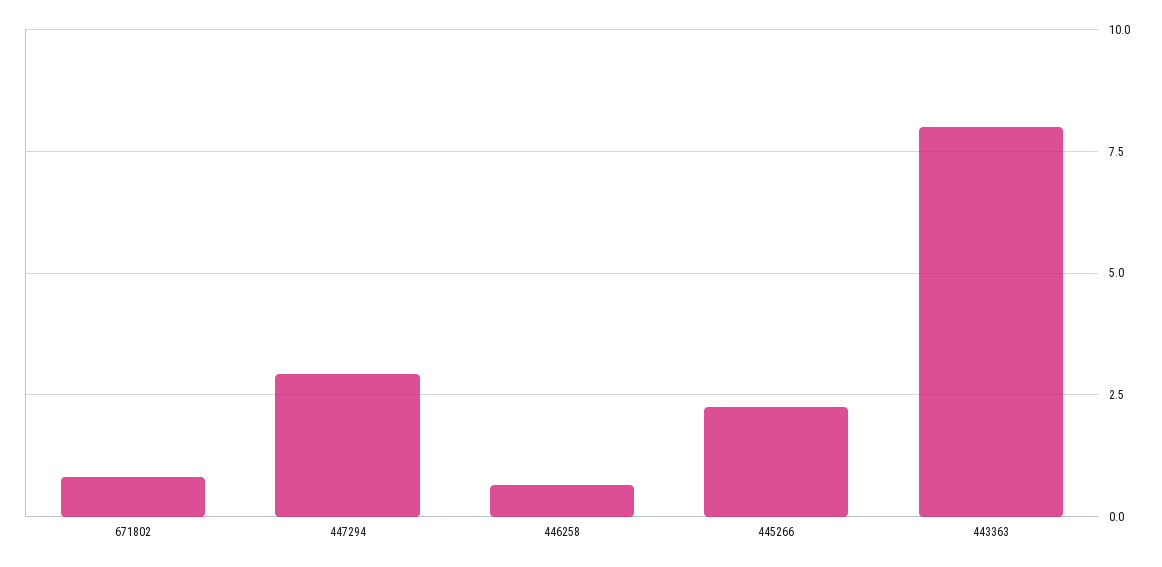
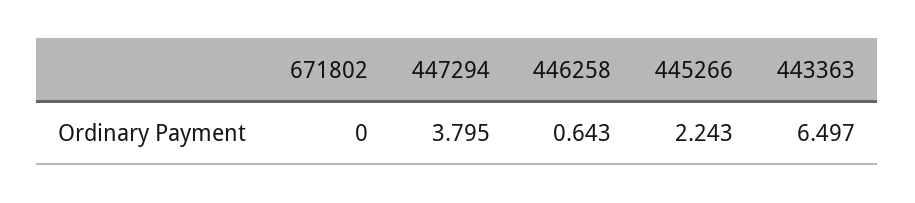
671802: 0.75 -> 0
447294: 3 -> 3.795
443363: 8 -> 6.497

